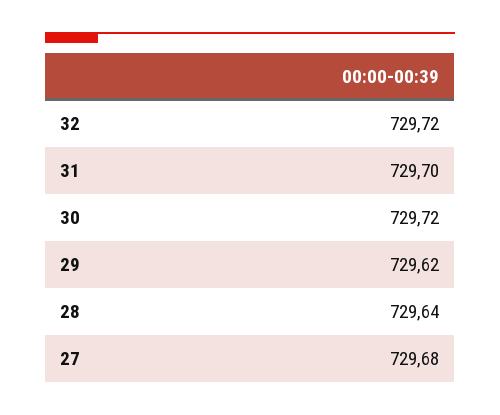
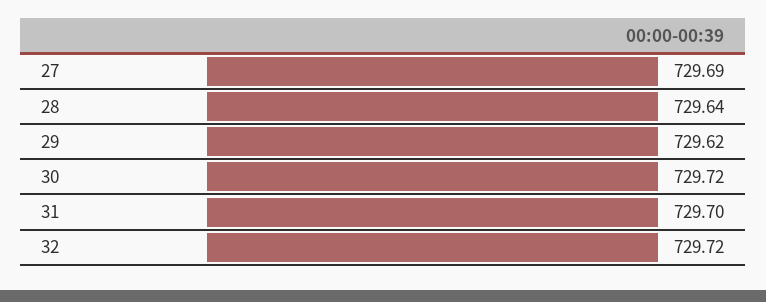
27: 729.68 -> 729.69

